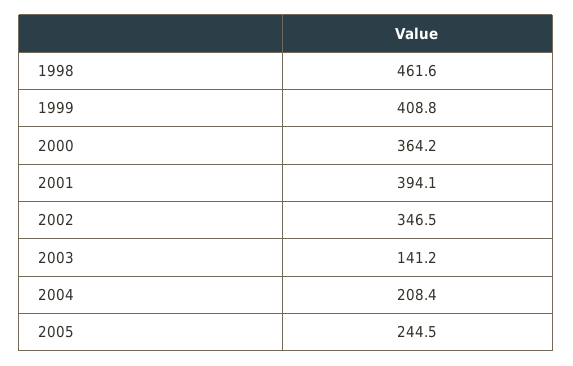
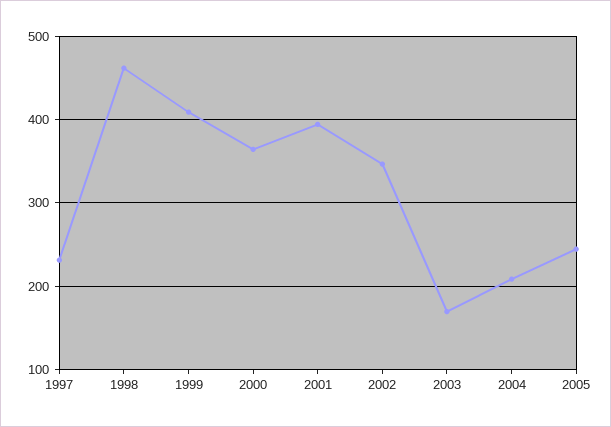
2003: 141.2 -> 170
1997: none -> 230

